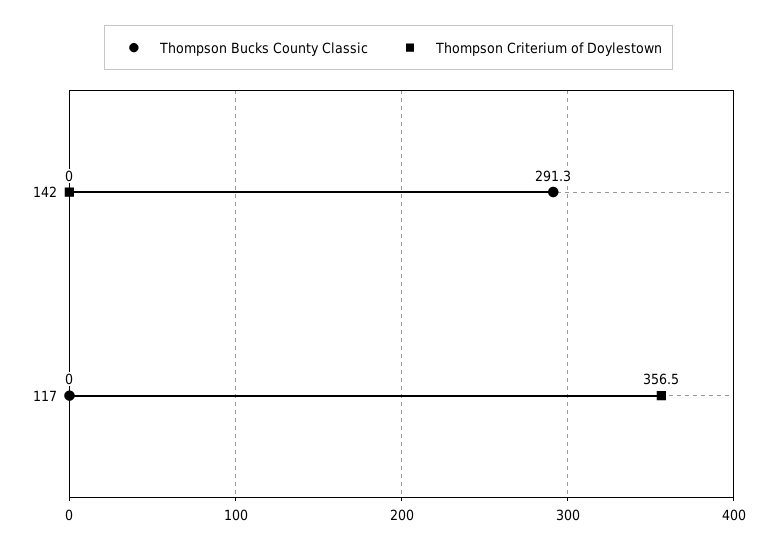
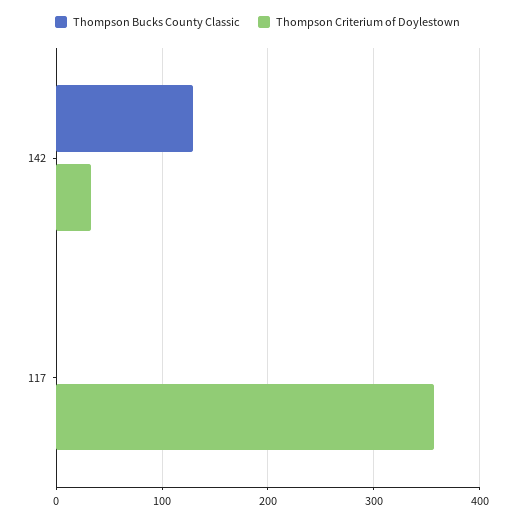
Thompson Bucks County Classic, 142: 291.3 -> 130
Thompson Criterium of Doylestown, 142: 0 -> 30

